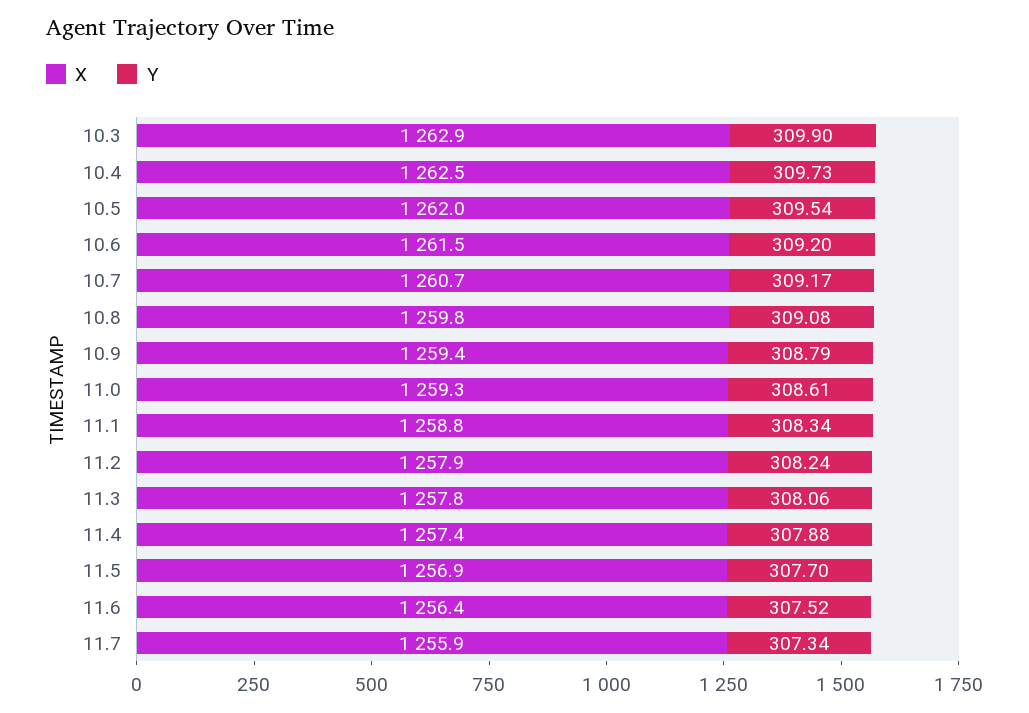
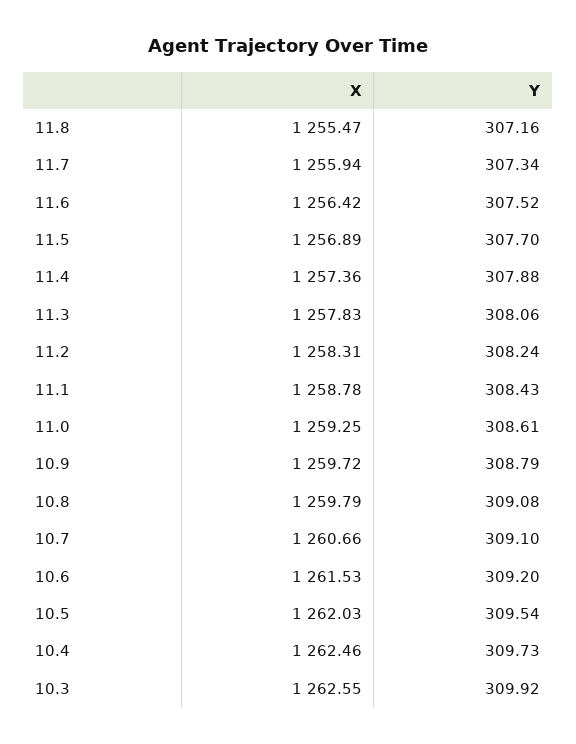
X, 10.3: 1262.9 -> 1262.55
Y, 10.3: 309.9 -> 309.92
Y, 10.7: 309.17 -> 309.1
X, 10.9: 1259.4 -> 1259.72
Y, 11.1: 308.34 -> 308.43
X, 11.2: 1257.9 -> 1258.31
X, 11.8: none -> 1255.47
Y, 11.8: none -> 307.16

